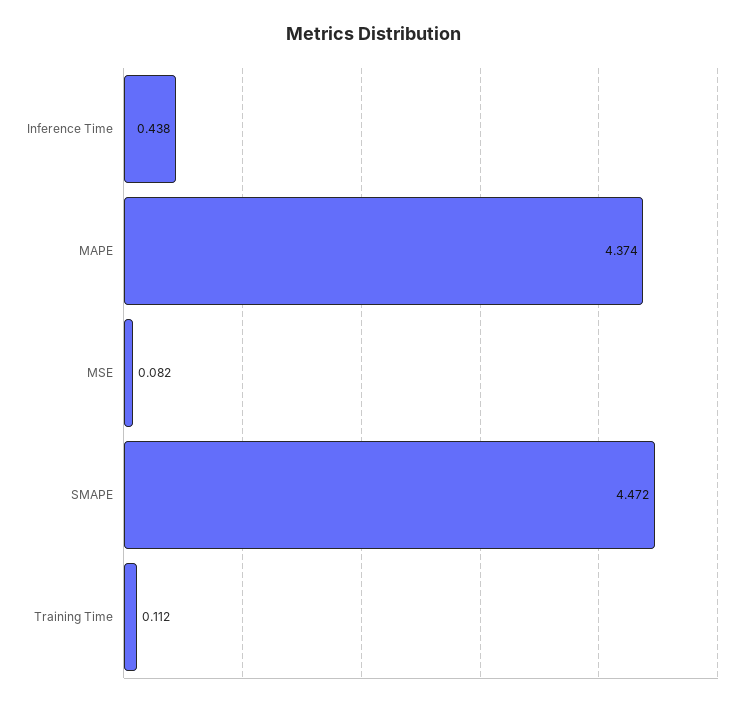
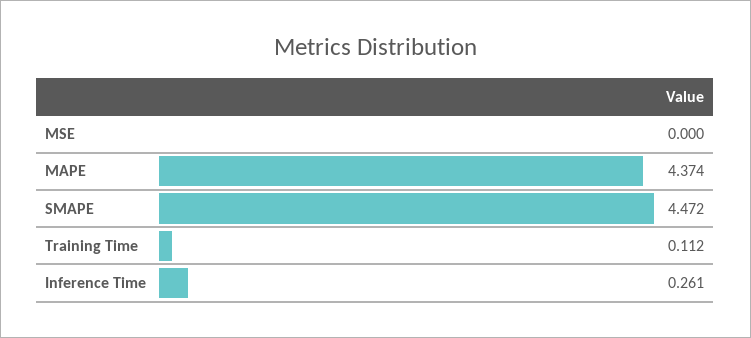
Inference Time: 0.438 -> 0.261
MSE: 0.082 -> 0

